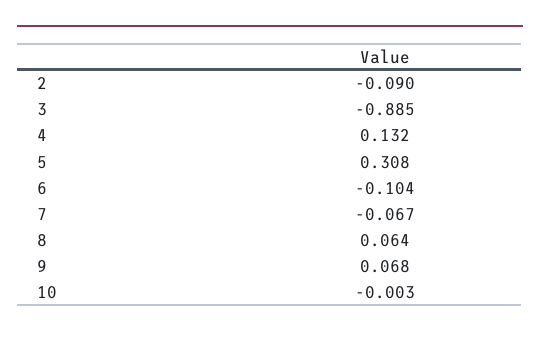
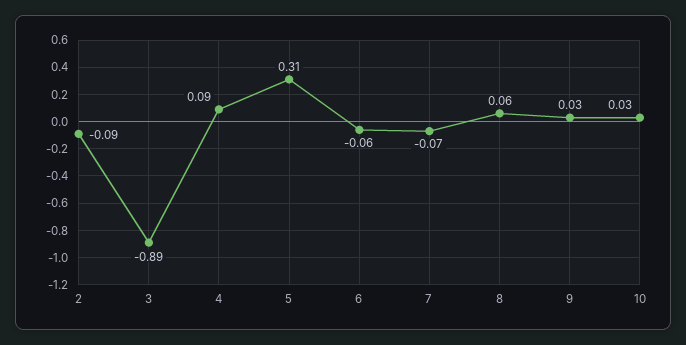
4: 0.132 -> 0.09
6: -0.104 -> -0.06
9: 0.068 -> 0.03
10: -0.003 -> 0.03

